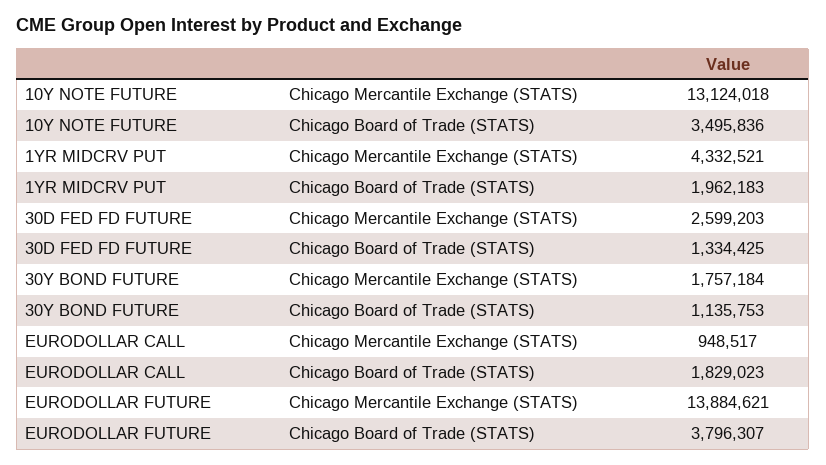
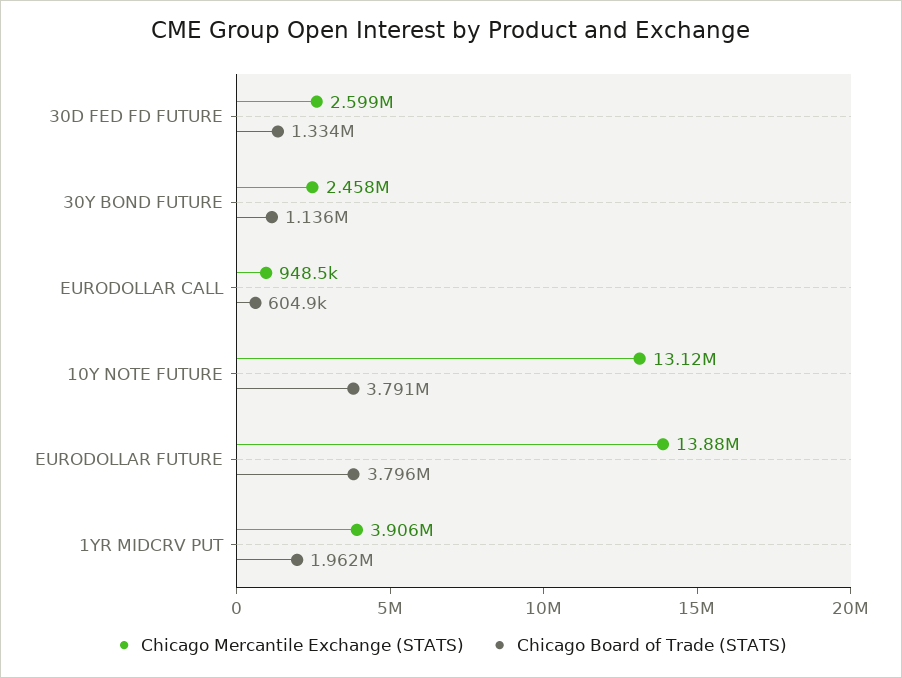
Chicago Board of Trade (STATS), 10Y NOTE FUTURE: 3495836 -> 3791000
Chicago Mercantile Exchange (STATS), 1YR MIDCRV PUT: 4332521 -> 3906000
Chicago Mercantile Exchange (STATS), 30Y BOND FUTURE: 1757184 -> 2458000
Chicago Board of Trade (STATS), EURODOLLAR CALL: 1829023 -> 604900

